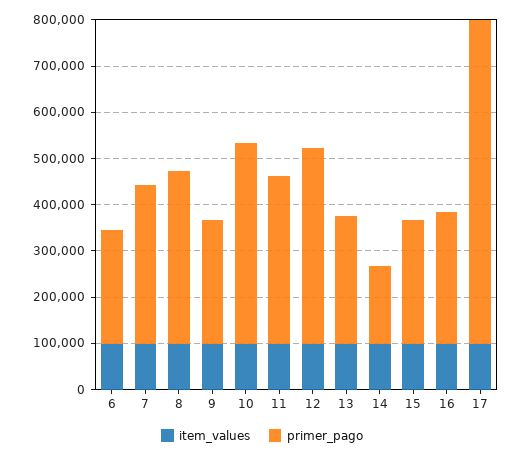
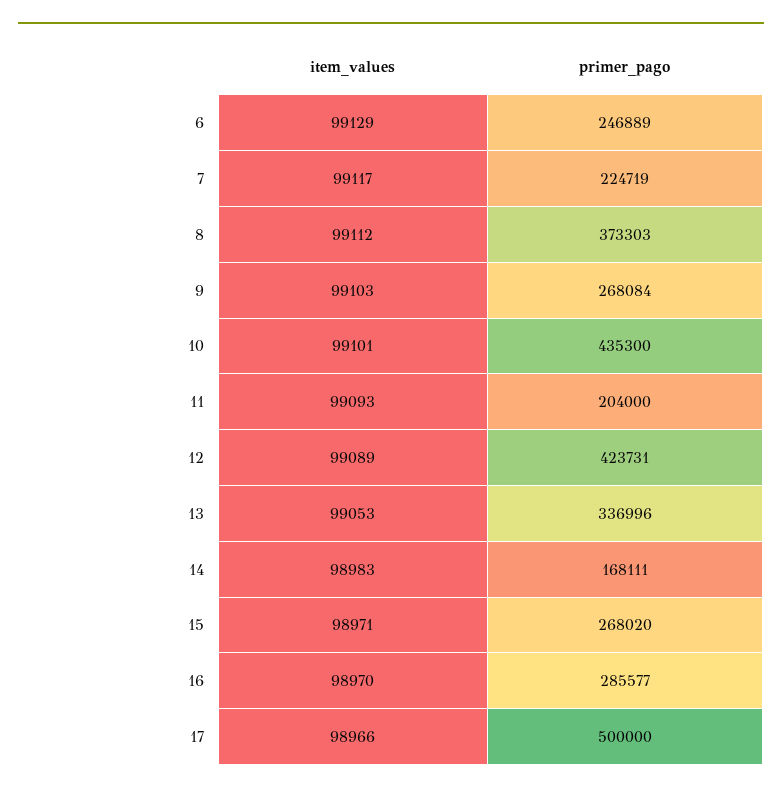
primer_pago, 7: 340000 -> 224719
primer_pago, 11: 360000 -> 204000
primer_pago, 13: 280000 -> 336996
primer_pago, 17: 700000 -> 500000

